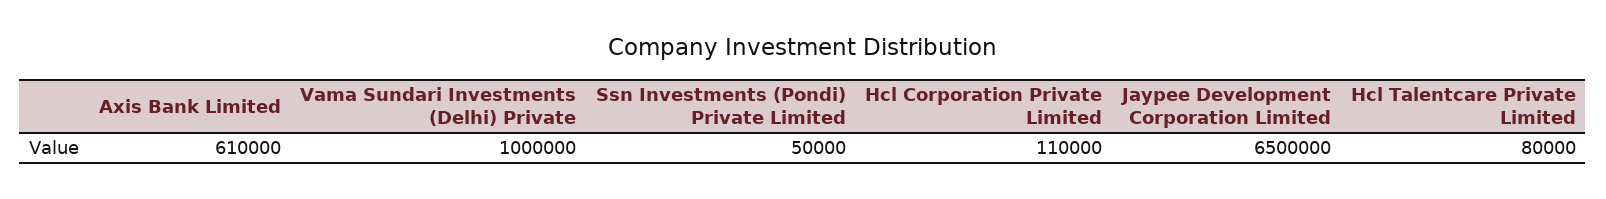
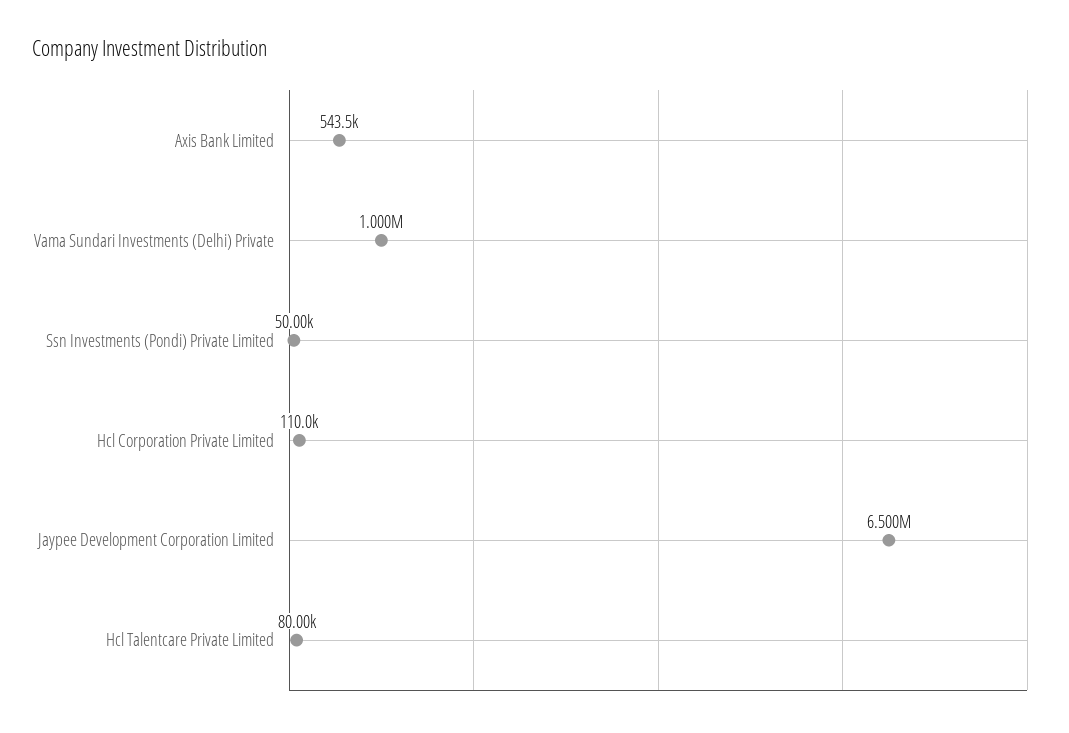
Axis Bank Limited: 610000 -> 543500

